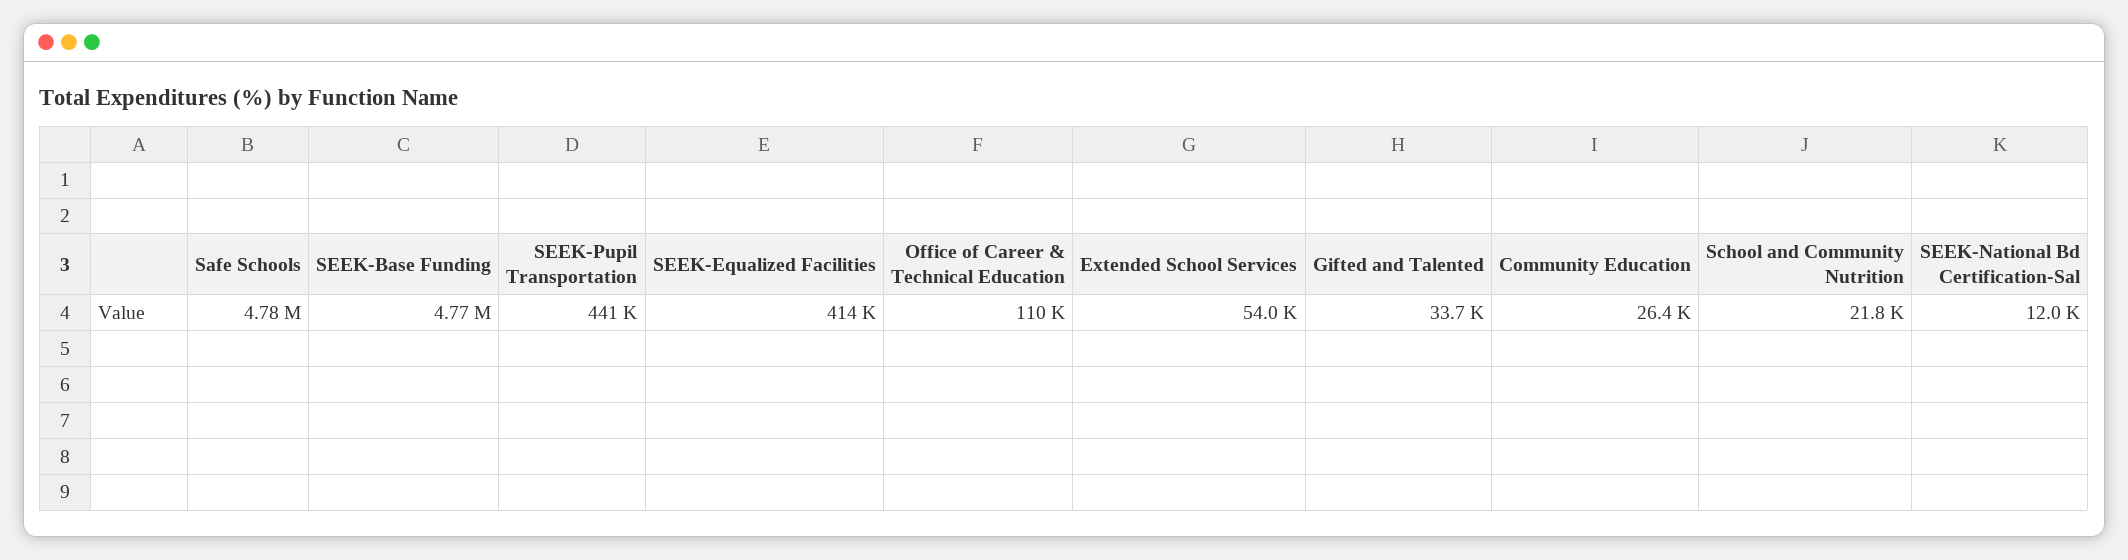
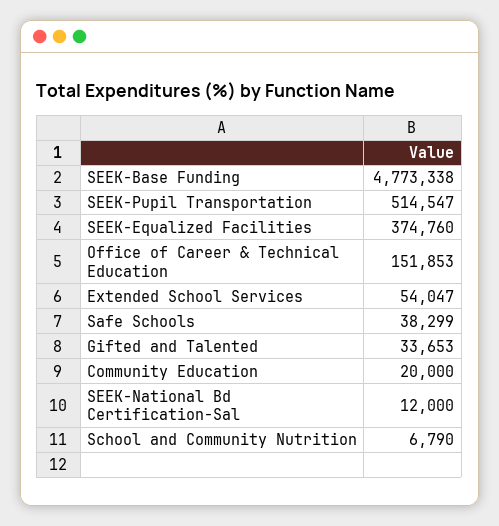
Safe Schools: 4780000 -> 38299
SEEK-Pupil Transportation: 441000 -> 514547
SEEK-Equalized Facilities: 414000 -> 374760
Office of Career & Technical Education: 110000 -> 151853
Community Education: 26400 -> 20000
School and Community Nutrition: 21800 -> 6790

